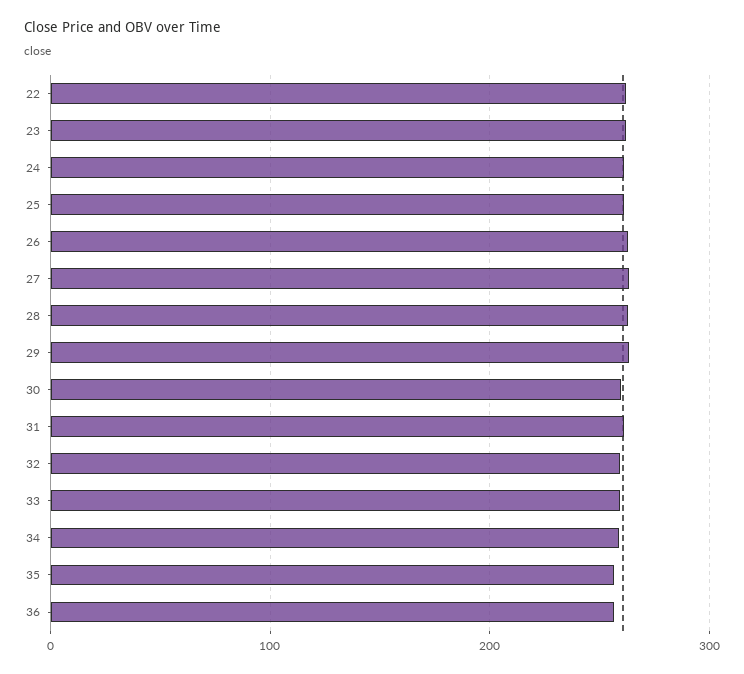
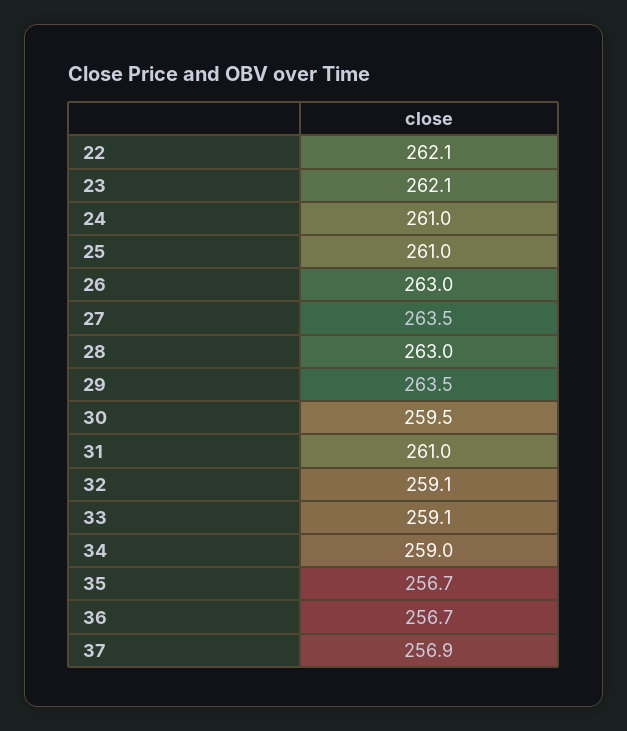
37: none -> 256.9

